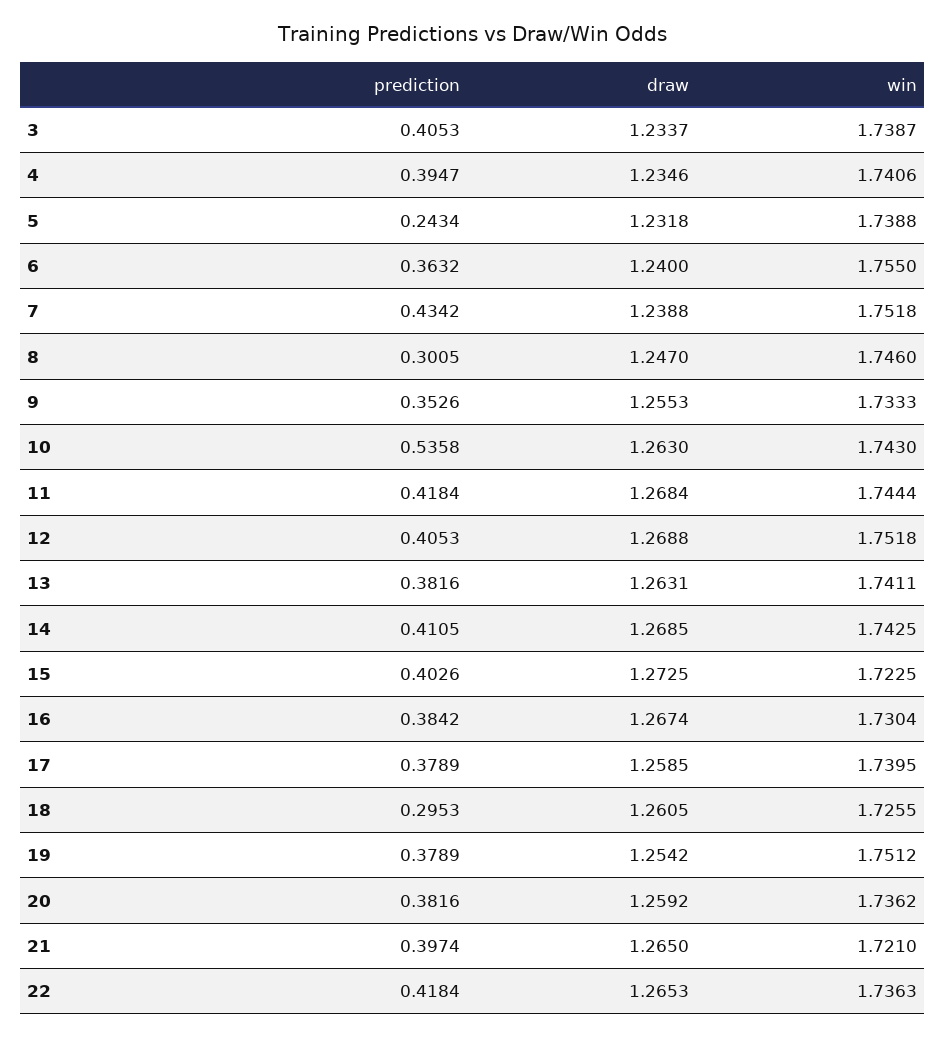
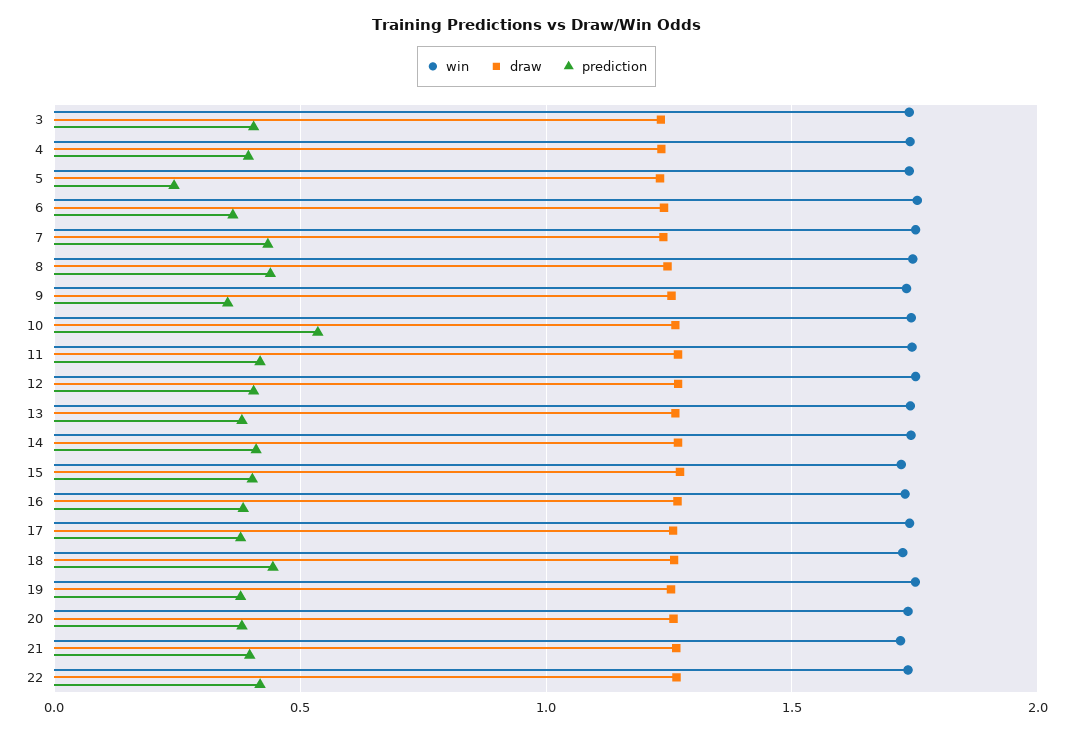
prediction, 8: 0.3005 -> 0.45
prediction, 18: 0.2953 -> 0.45

